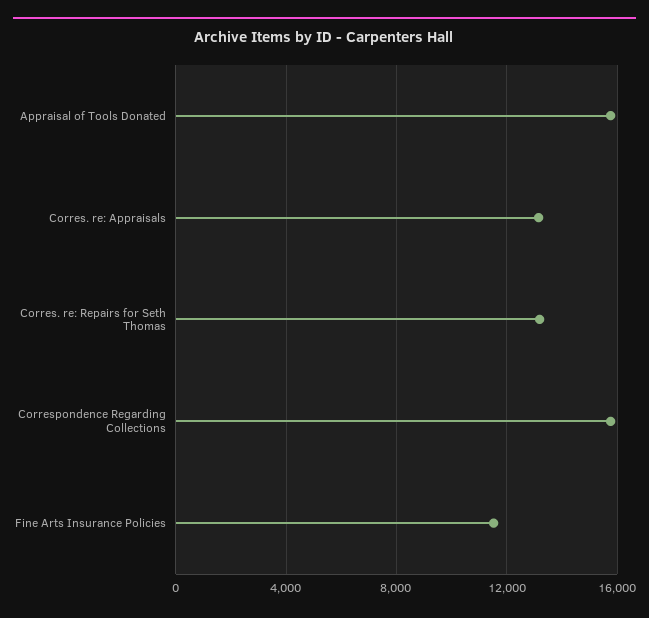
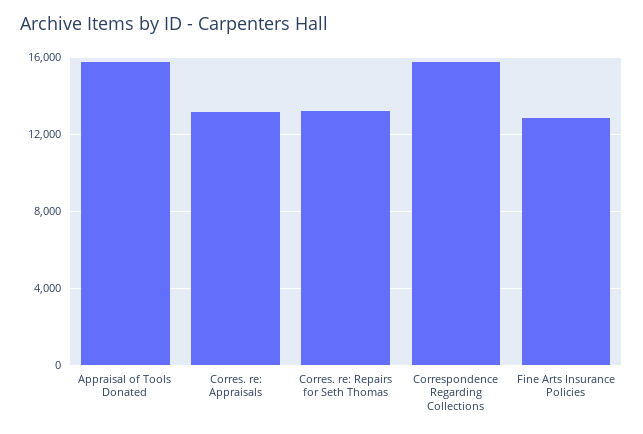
Fine Arts Insurance Policies: 11500 -> 13000

